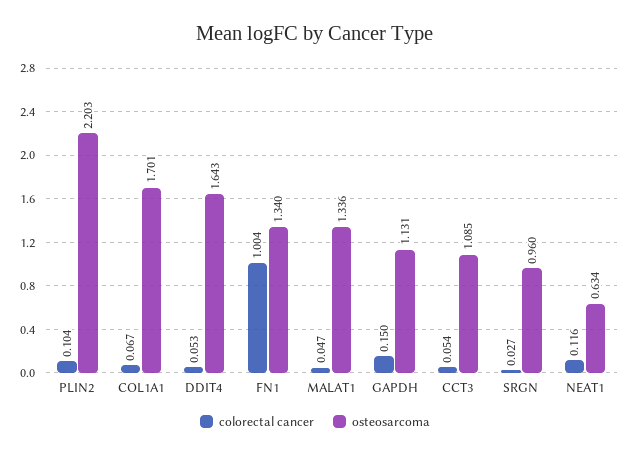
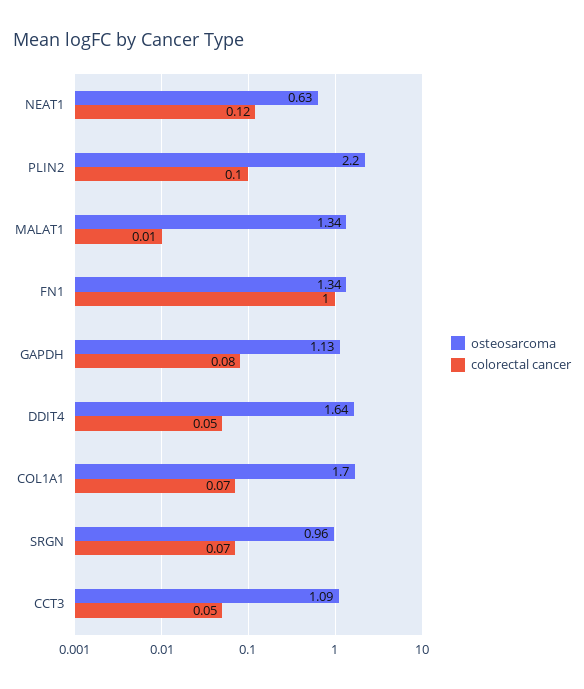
colorectal cancer, MALAT1: 0.047 -> 0.01
colorectal cancer, GAPDH: 0.15 -> 0.08
colorectal cancer, SRGN: 0.027 -> 0.07

